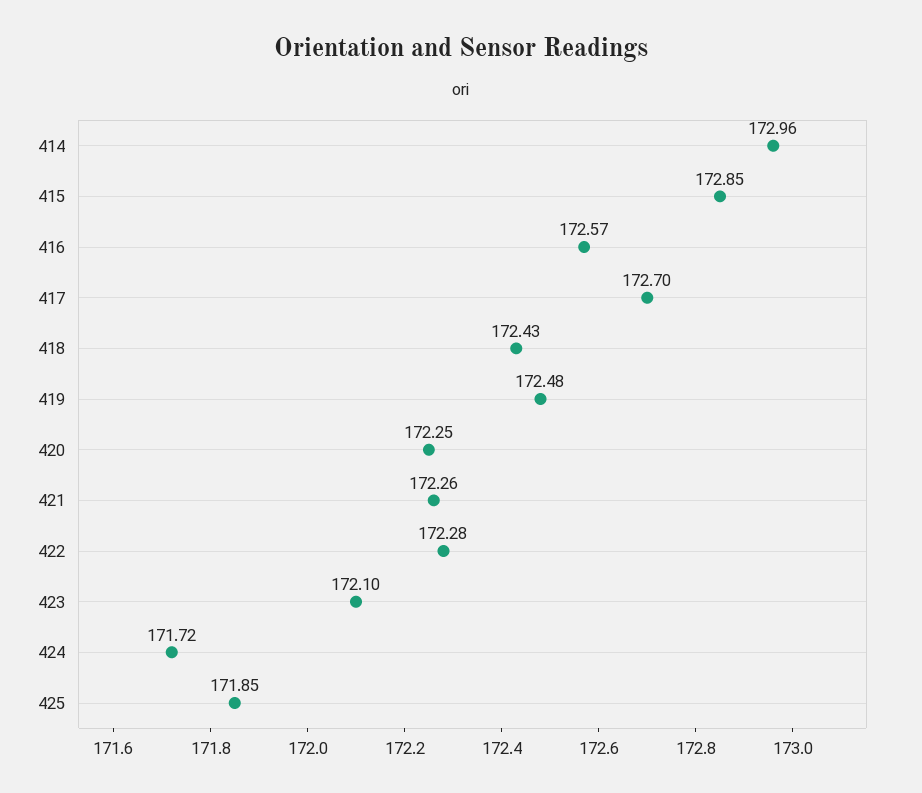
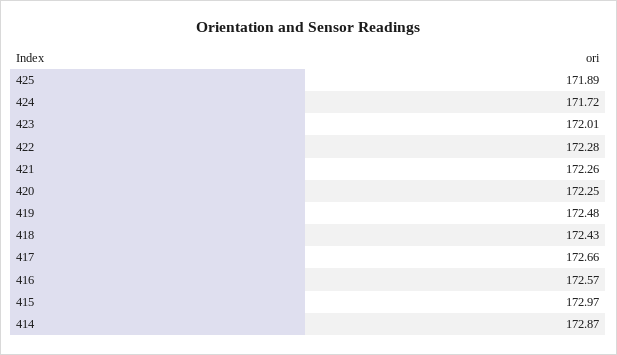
414: 172.96 -> 172.87
415: 172.85 -> 172.97
417: 172.7 -> 172.66
423: 172.1 -> 172.01
425: 171.85 -> 171.89

